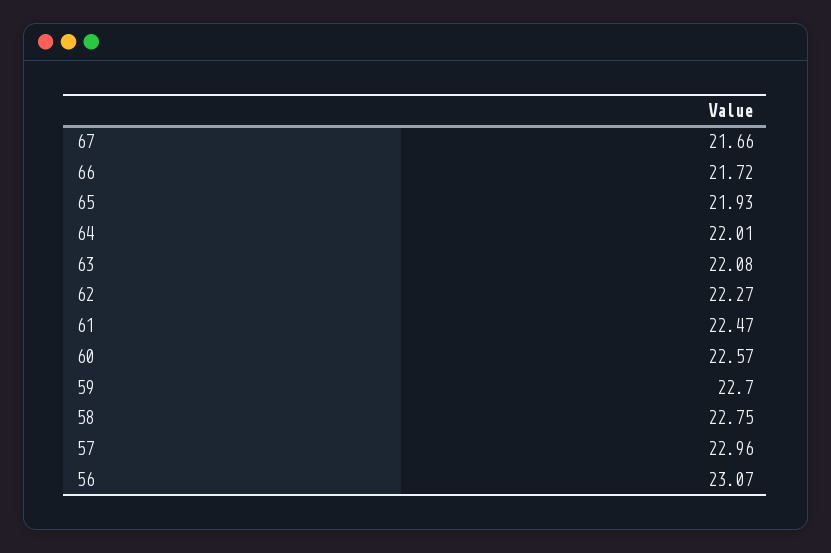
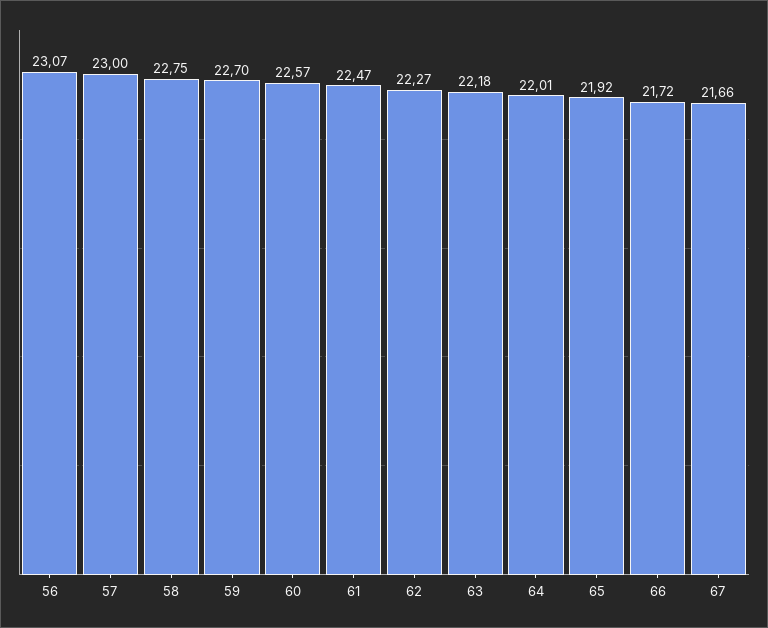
65: 21.93 -> 21.92
63: 22.08 -> 22.18
57: 22.96 -> 23

